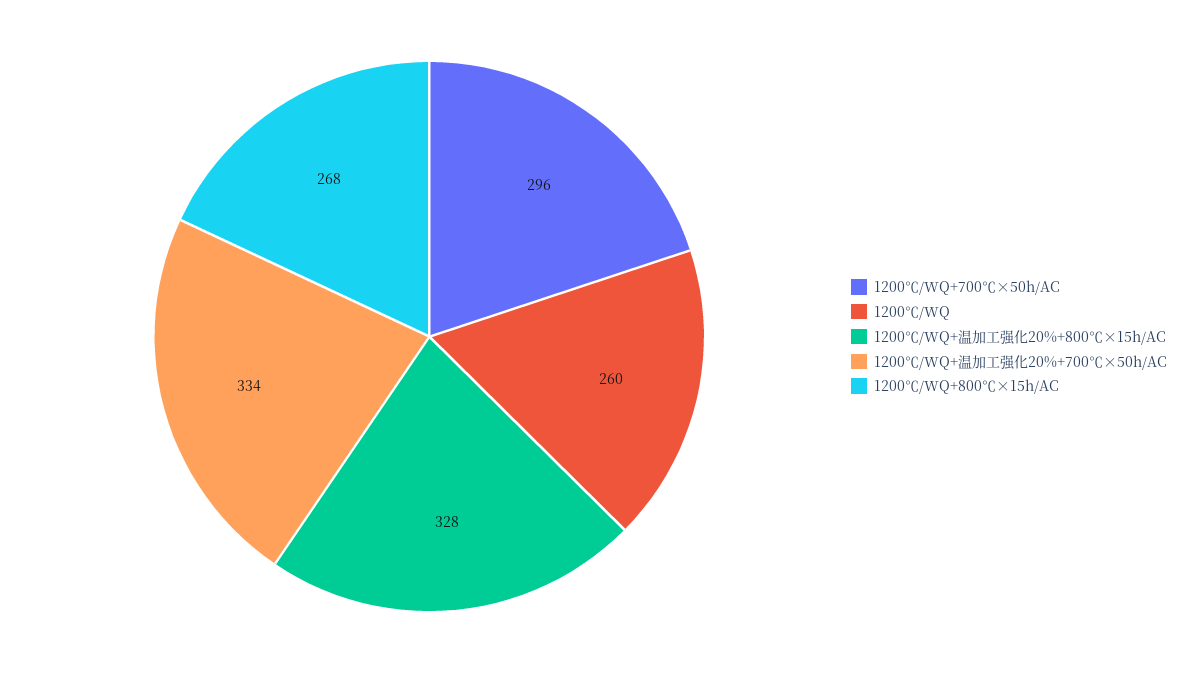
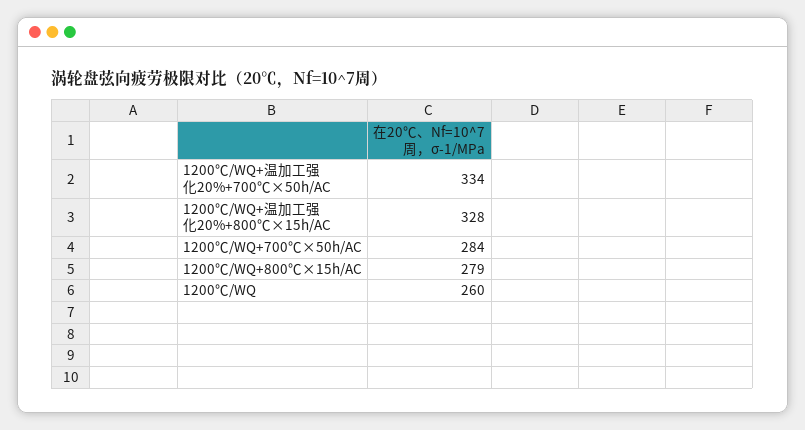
1200℃/WQ+700℃×50h/AC: 296 -> 284
1200℃/WQ+800℃×15h/AC: 268 -> 279

